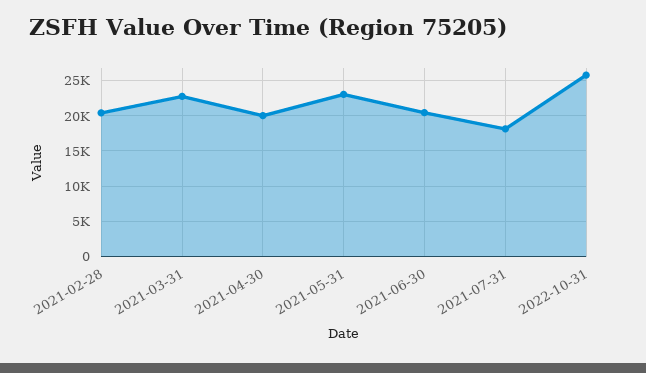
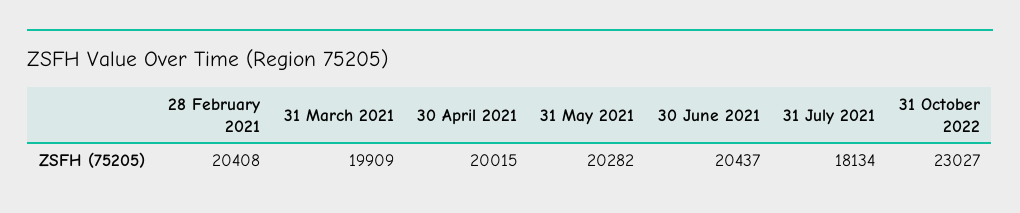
2021-03-31: 23000 -> 19909
2021-05-31: 23000 -> 20282
2022-10-31: 26000 -> 23027

